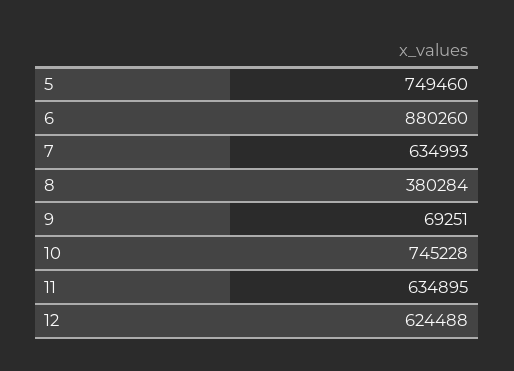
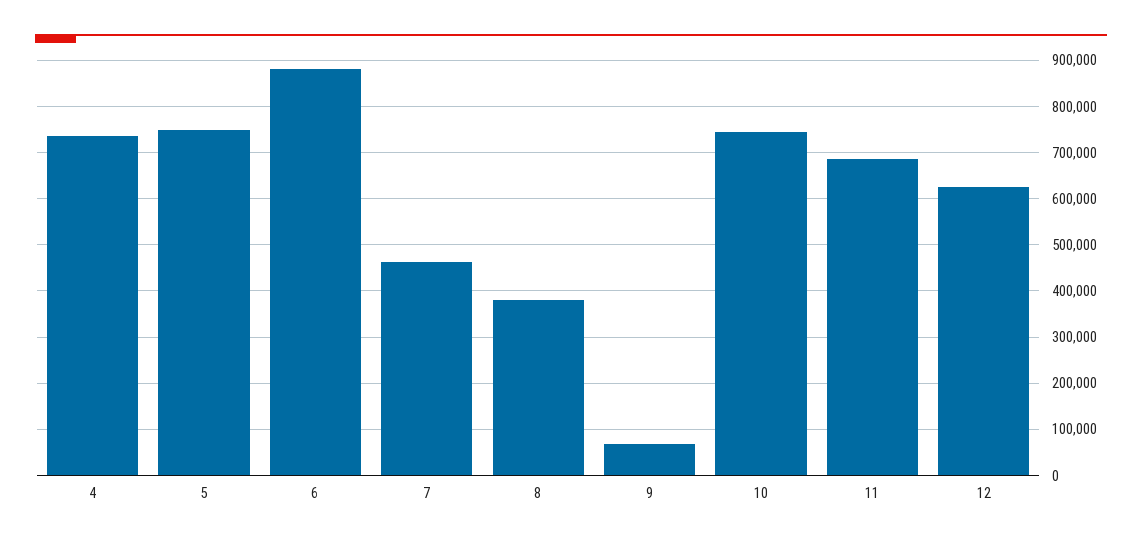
7: 634993 -> 460000
11: 634895 -> 680000
4: none -> 740000

